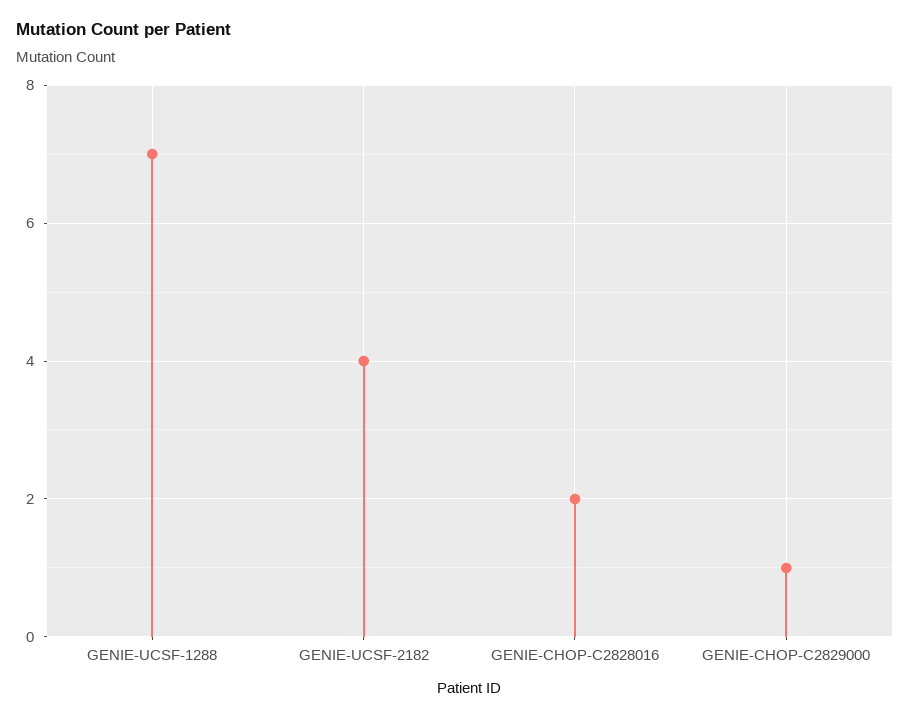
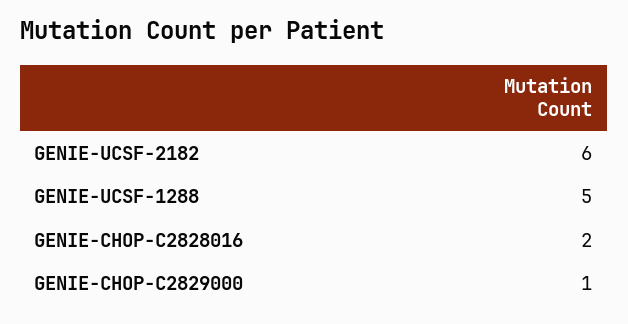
GENIE-UCSF-1288: 7 -> 5
GENIE-UCSF-2182: 4 -> 6

